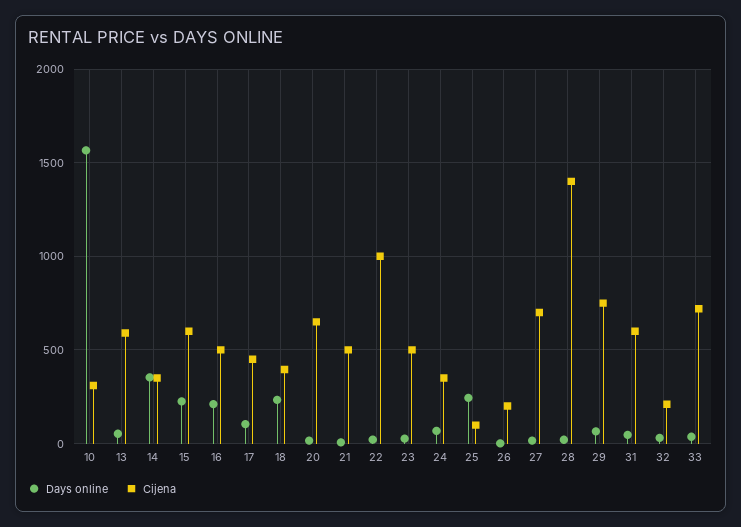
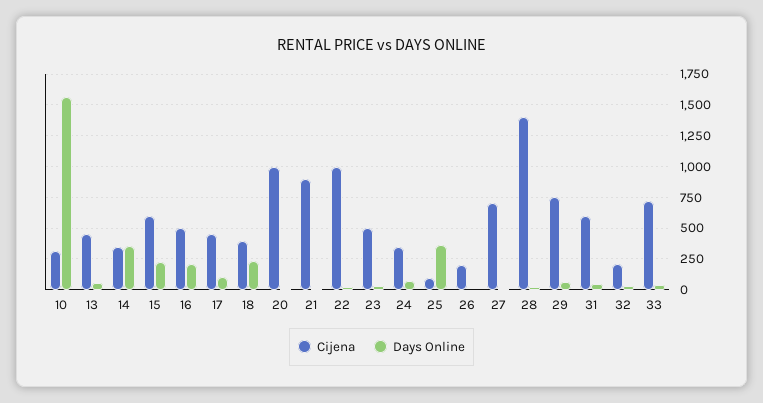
Cijena, 13: 600 -> 450
Cijena, 20: 650 -> 1000
Cijena, 21: 500 -> 900
Days online, 25: 250 -> 350

